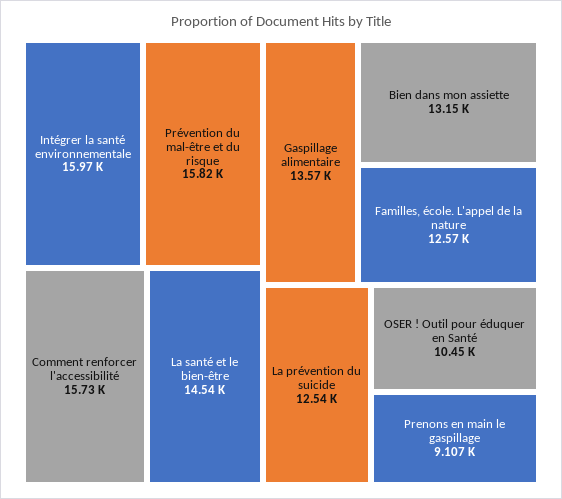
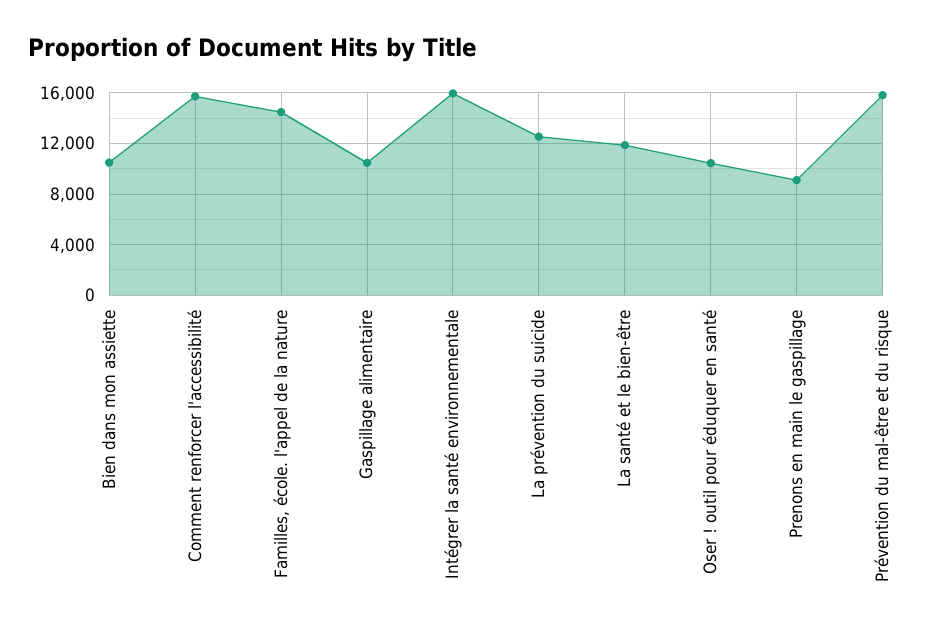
La santé et le bien-être: 14540 -> 12000
Gaspillage alimentaire: 13570 -> 10500
Bien dans mon assiette: 13150 -> 10500
Familles, école. L'appel de la nature: 12570 -> 14500

